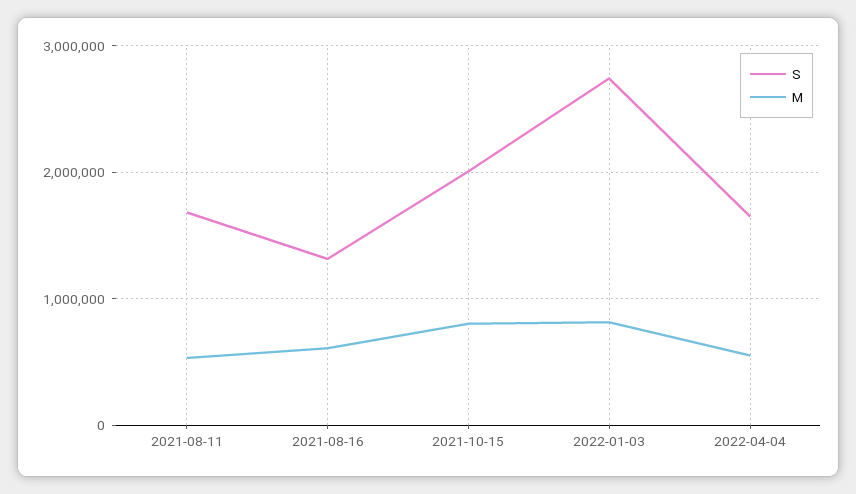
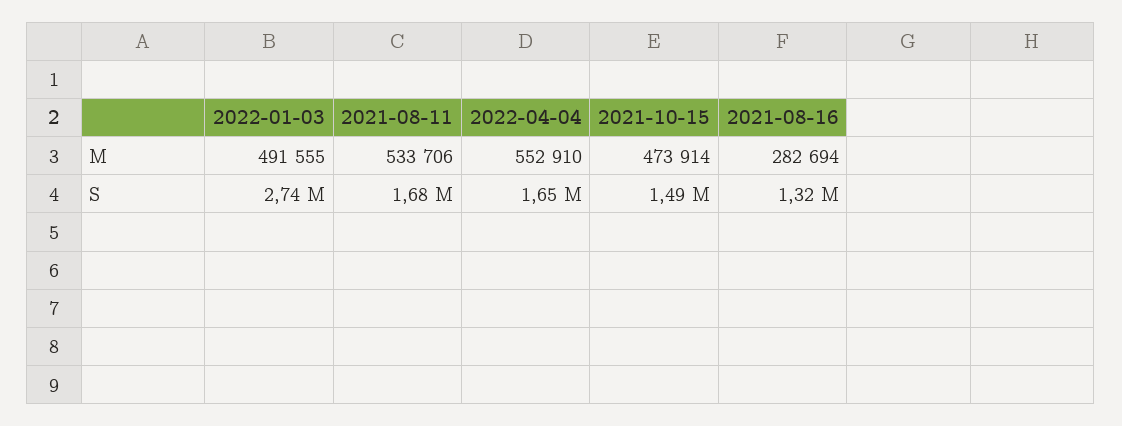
M, 2021-08-16: 600000 -> 282694
S, 2021-10-15: 2000000 -> 1490000
M, 2021-10-15: 800000 -> 473914
M, 2022-01-03: 800000 -> 491555

